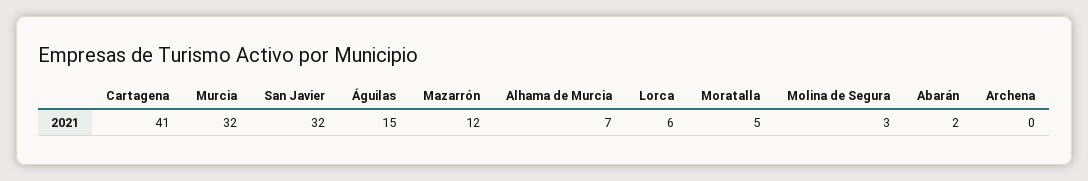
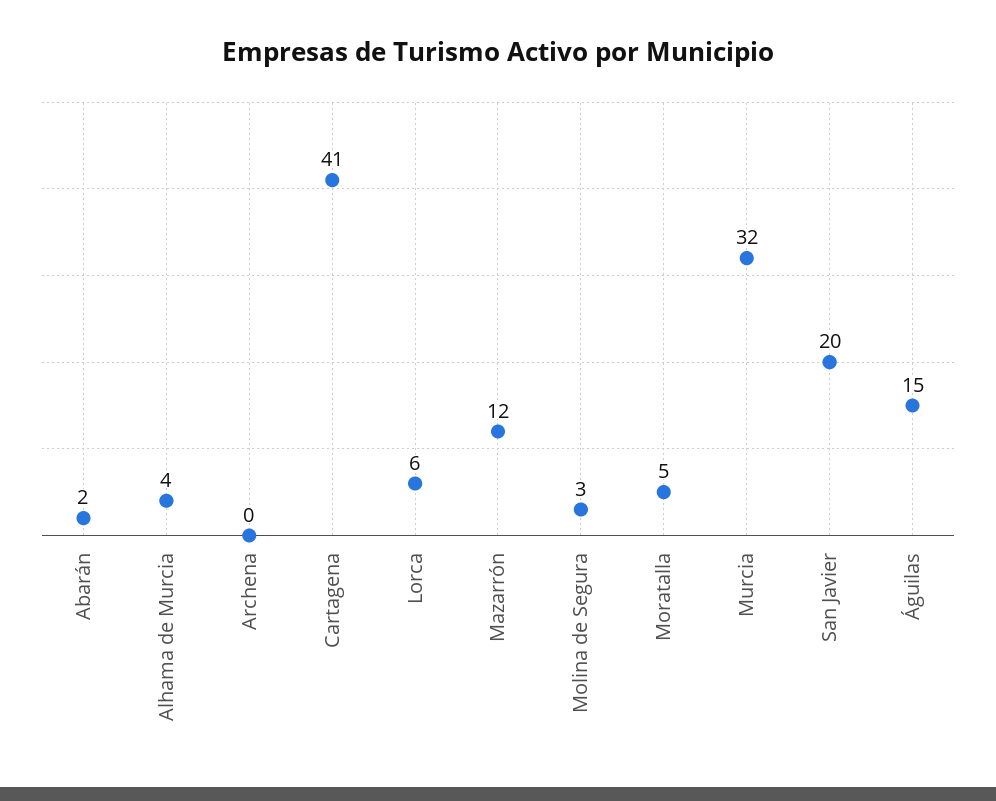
San Javier: 32 -> 20
Alhama de Murcia: 7 -> 4

